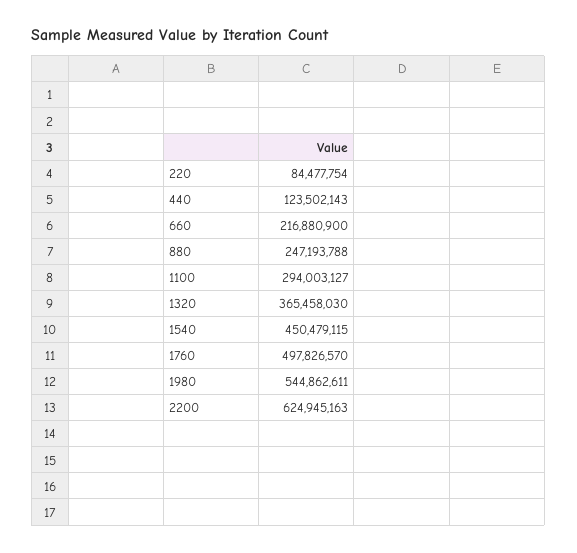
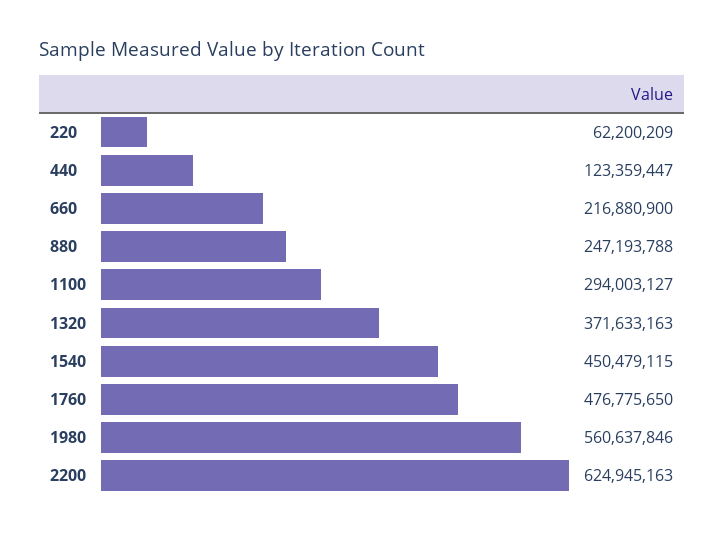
220: 84477754 -> 62200209
440: 123502143 -> 123359447
1320: 365458030 -> 371633163
1760: 497826570 -> 476775650
1980: 544862611 -> 560637846

